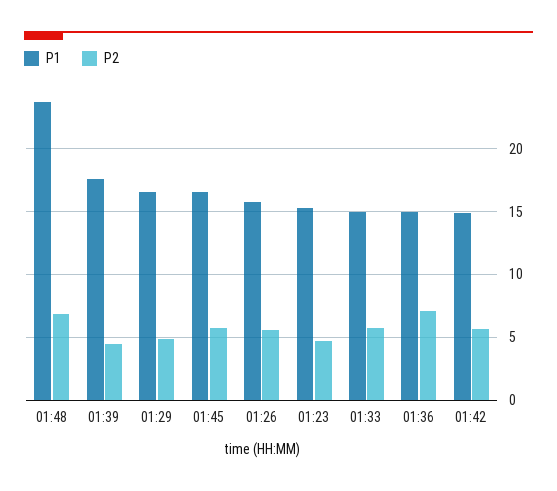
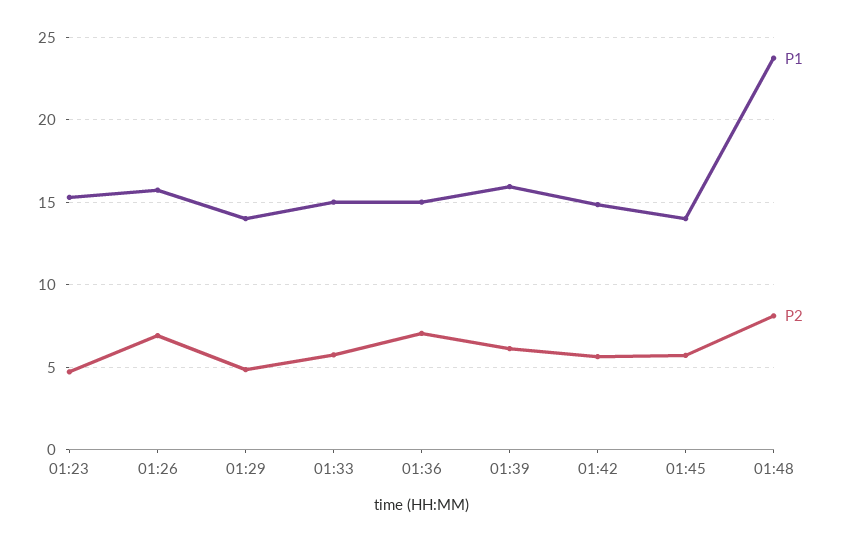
P2, 01:48: 7 -> 8
P1, 01:39: 17.5 -> 16
P2, 01:39: 4.5 -> 6
P1, 01:29: 16.5 -> 14
P1, 01:45: 16.5 -> 14
P2, 01:26: 5.5 -> 7

